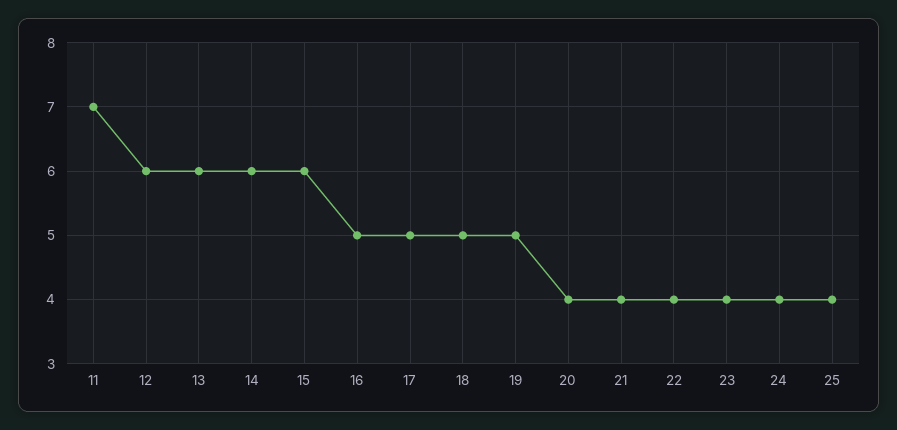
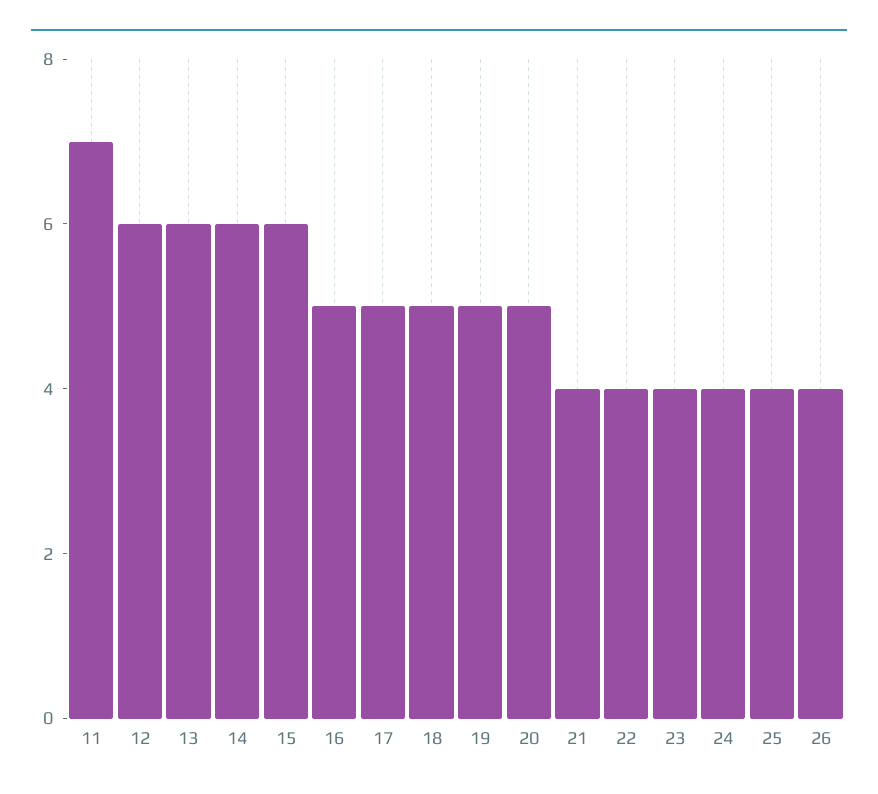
20: 4 -> 5
26: none -> 4

